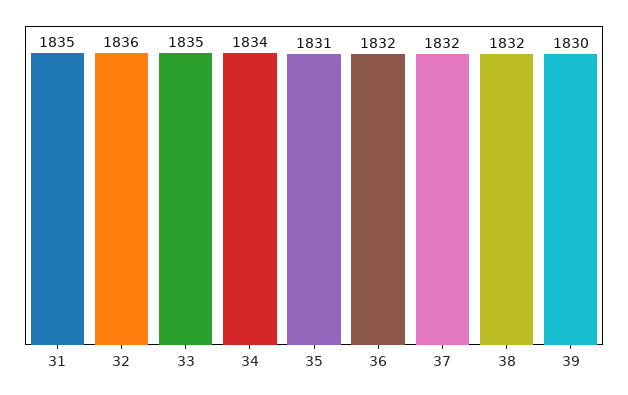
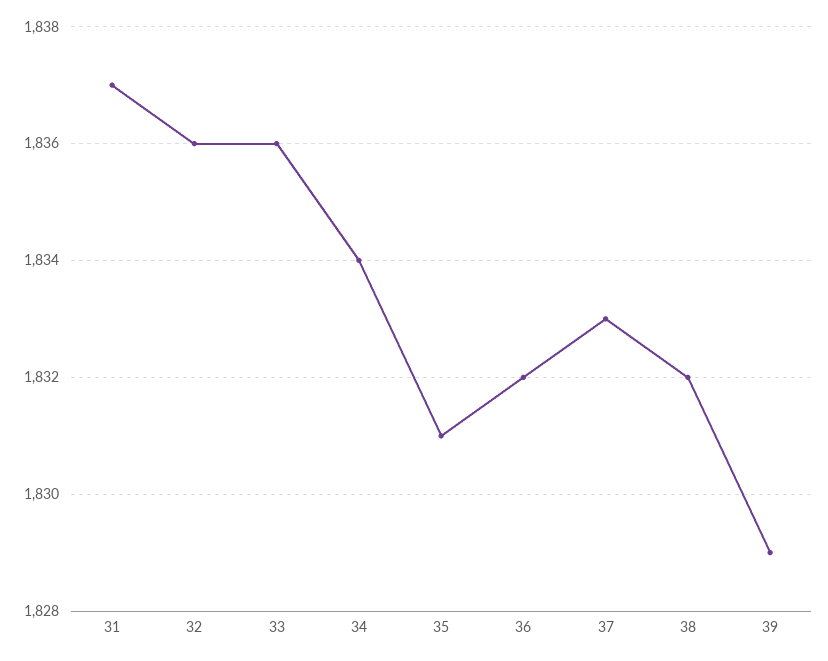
31: 1835 -> 1837
33: 1835 -> 1836
37: 1832 -> 1833
39: 1830 -> 1829

